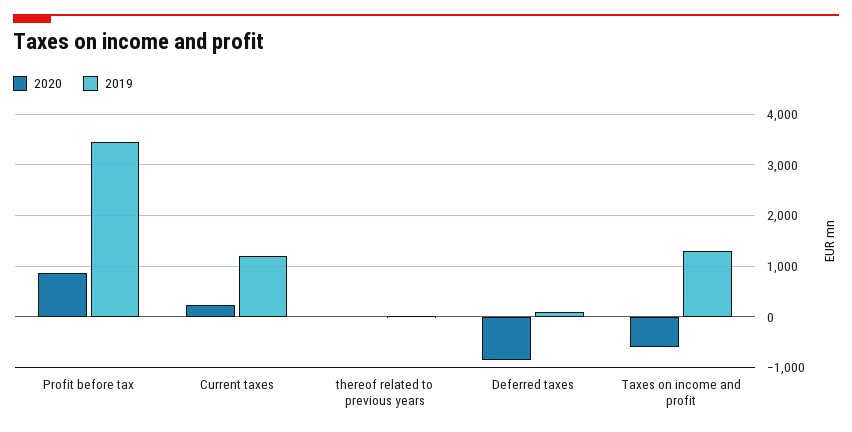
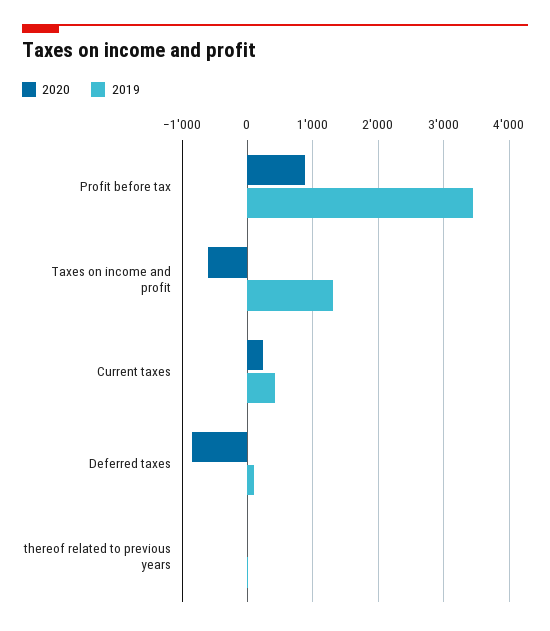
2019, Current taxes: 1200 -> 400

